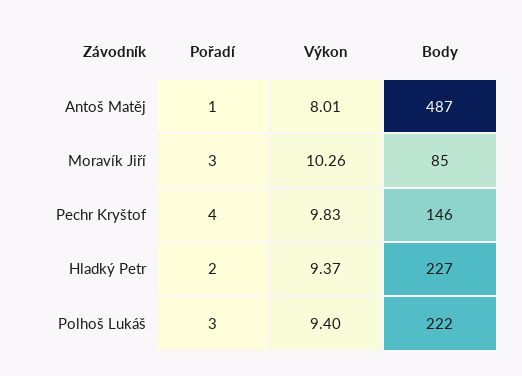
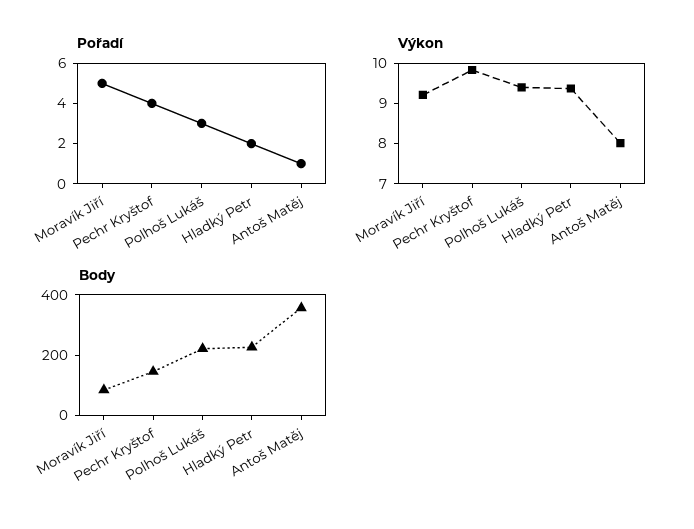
Body, Antoš Matěj: 487 -> 350
Pořadí, Moravík Jiří: 3 -> 5
Výkon, Moravík Jiří: 10.26 -> 9.2

